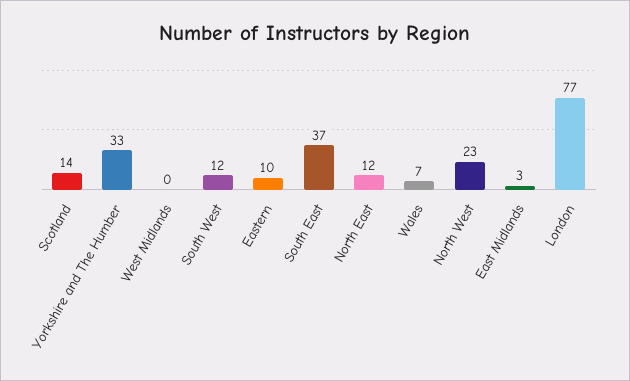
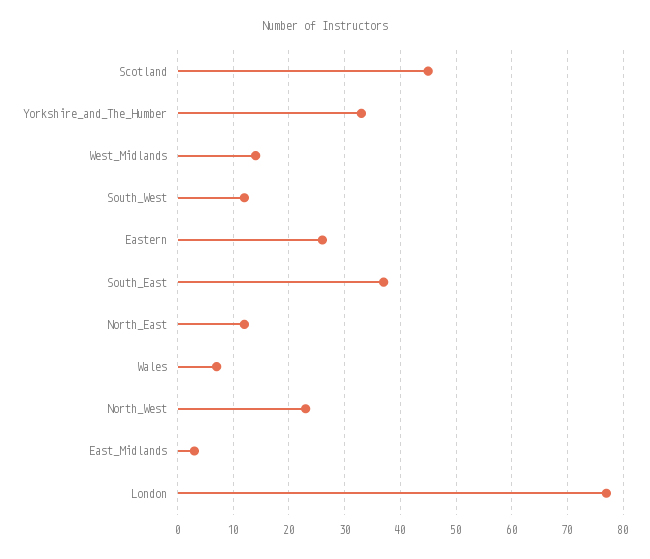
Scotland: 14 -> 45
West Midlands: 0 -> 15
Eastern: 10 -> 25

